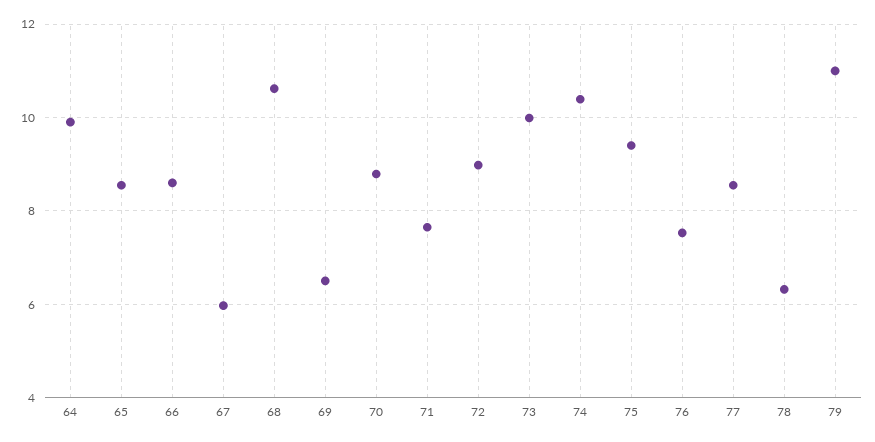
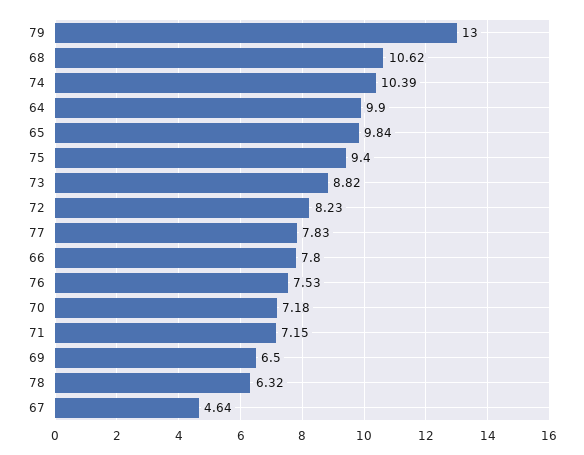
65: 8.6 -> 9.84
66: 8.6 -> 7.8
67: 6 -> 4.64
70: 8.8 -> 7.18
71: 7.6 -> 7.15
72: 9 -> 8.23
73: 10 -> 8.82
77: 8.6 -> 7.83
79: 11 -> 13

